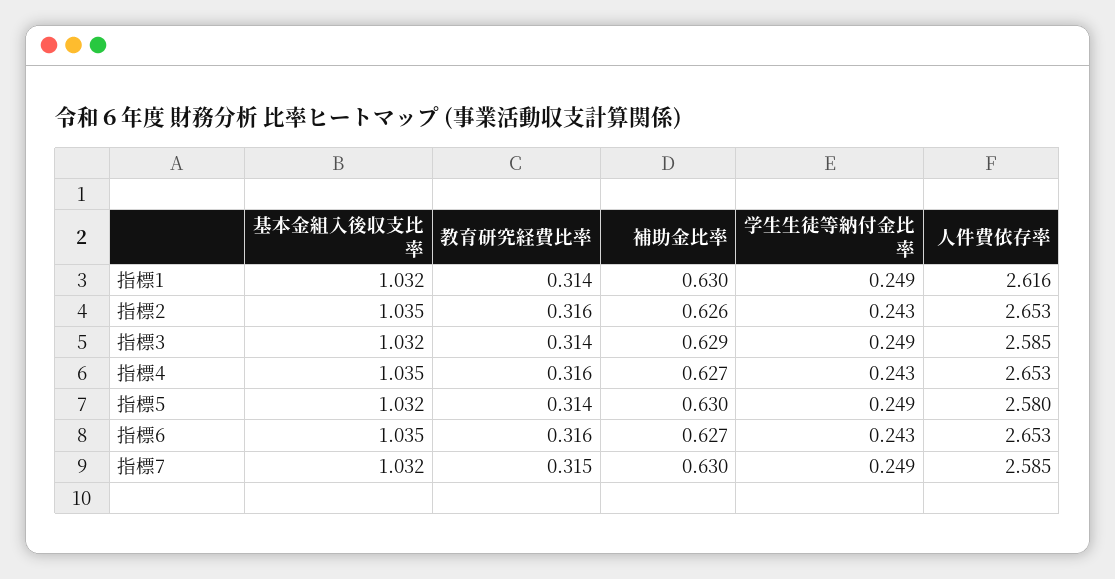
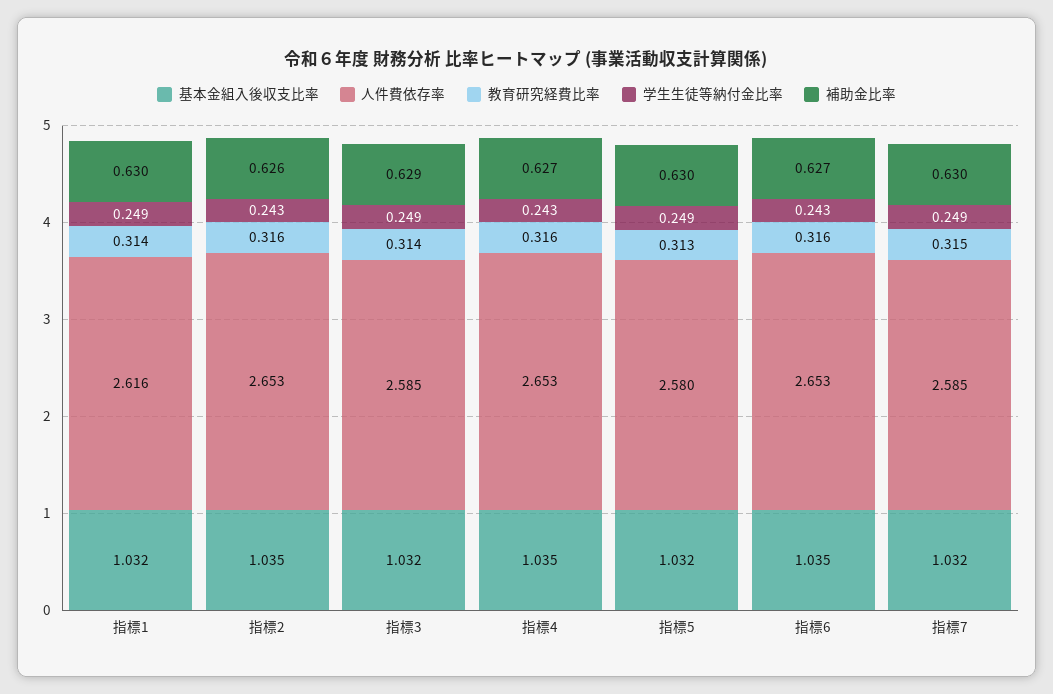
教育研究経費比率, 指標5: 0.314 -> 0.313

